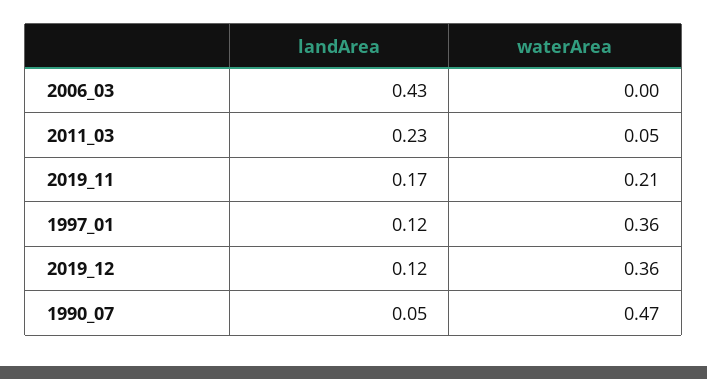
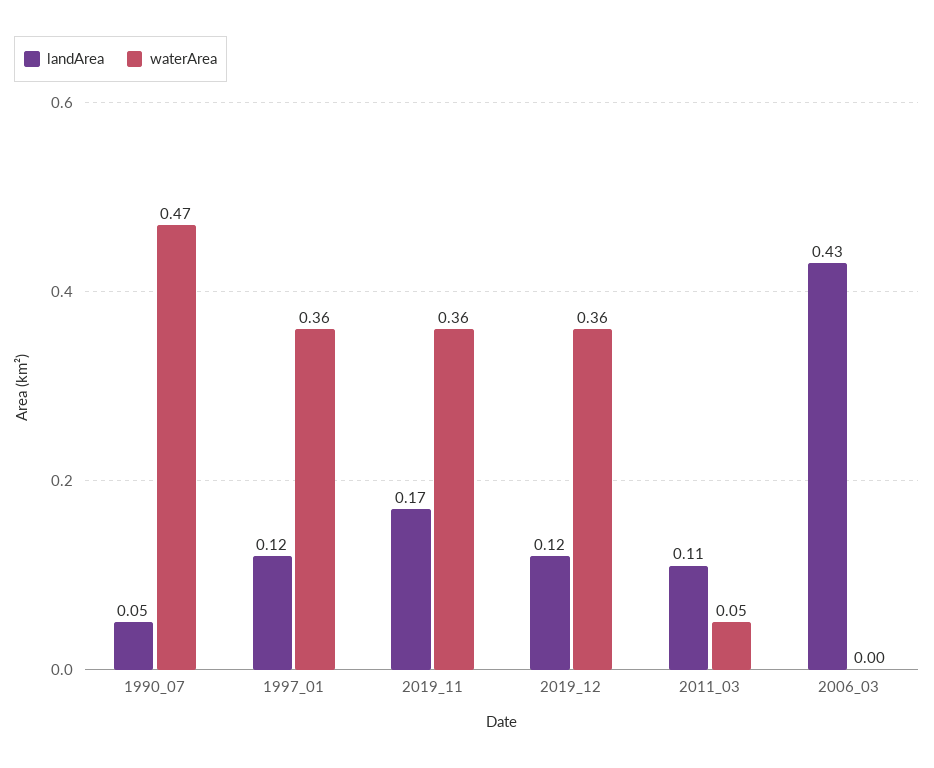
landArea, 2011_03: 0.23 -> 0.11
waterArea, 2019_11: 0.21 -> 0.36

